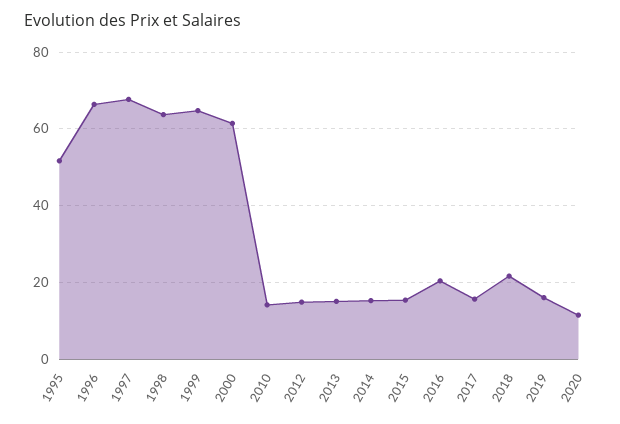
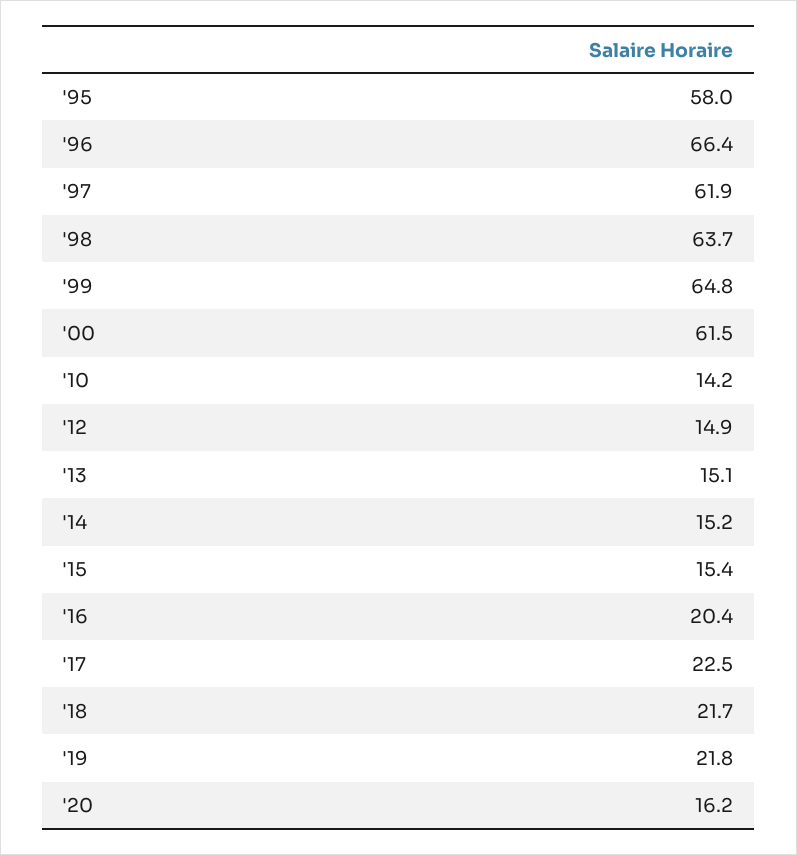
1995: 52 -> 58
1997: 68 -> 61.9
2017: 16 -> 22.5
2019: 16 -> 21.8
2020: 12 -> 16.2

